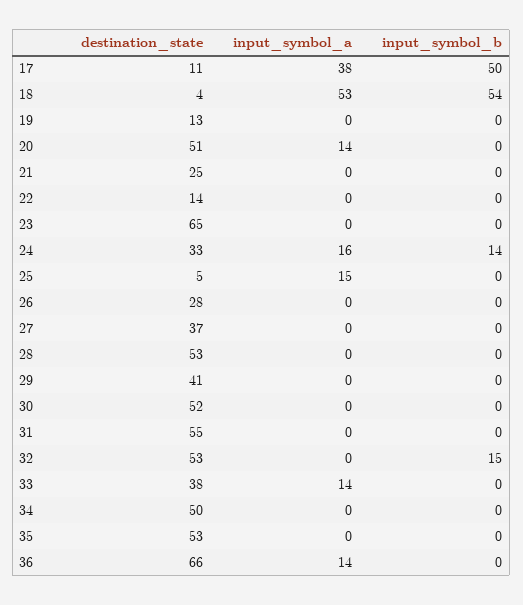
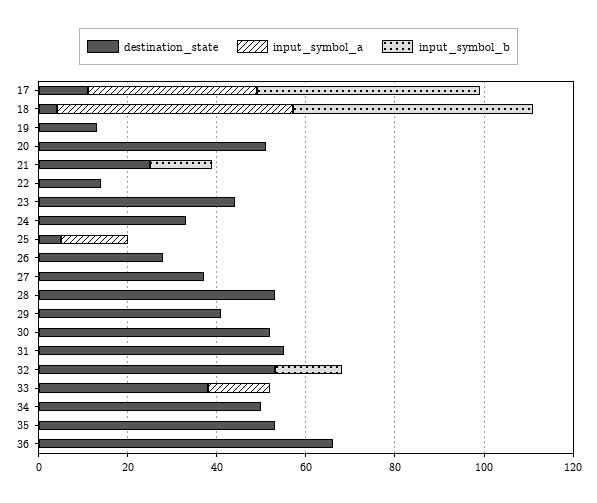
input_symbol_a, 20: 14 -> 0
input_symbol_b, 21: 0 -> 15
destination_state, 23: 65 -> 45
input_symbol_a, 24: 16 -> 0
input_symbol_b, 24: 14 -> 0
input_symbol_a, 36: 14 -> 0

